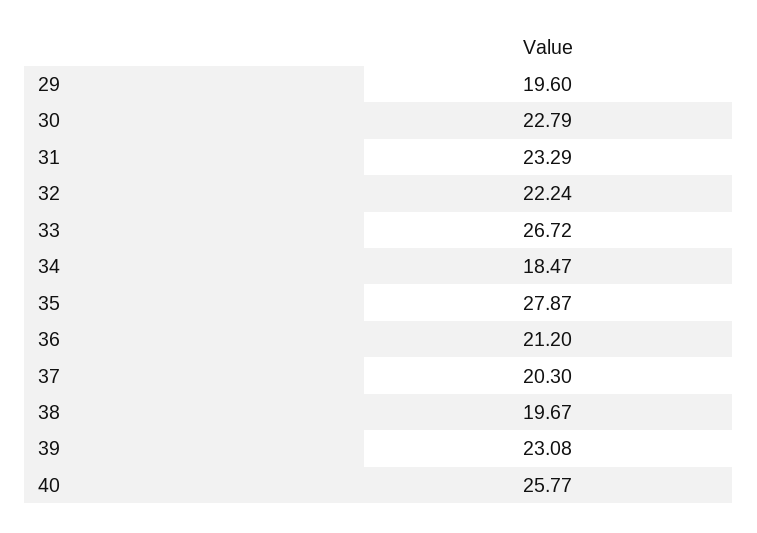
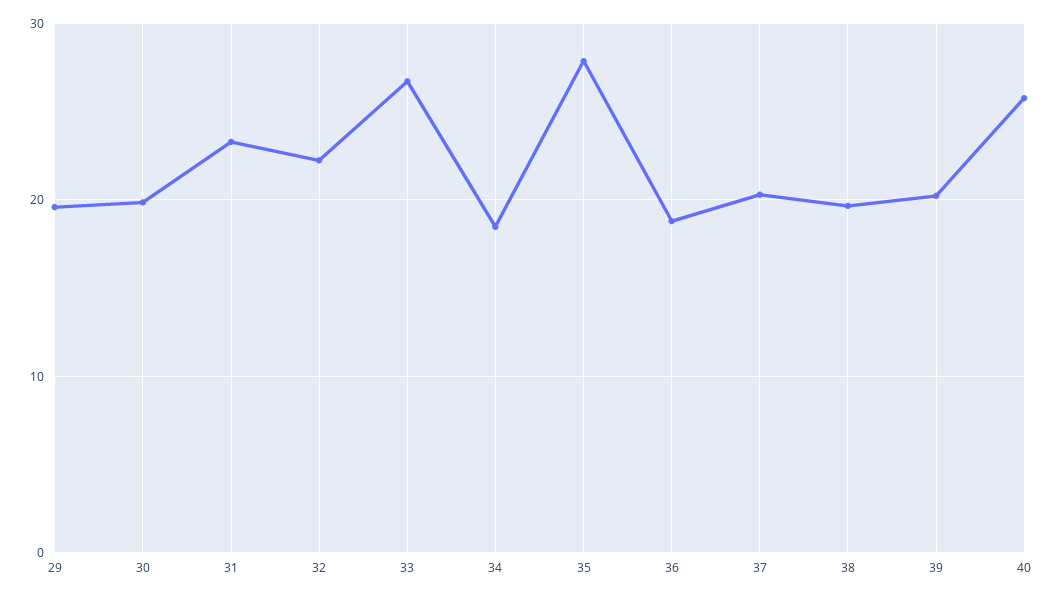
30: 22.79 -> 20
36: 21.2 -> 19
39: 23.08 -> 20

